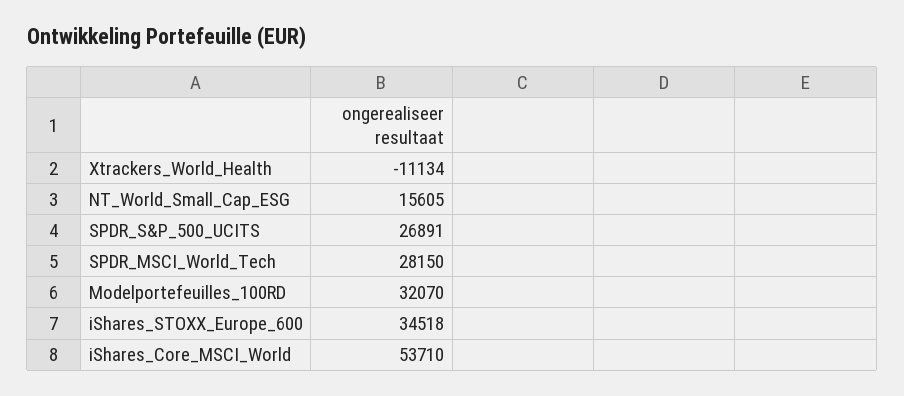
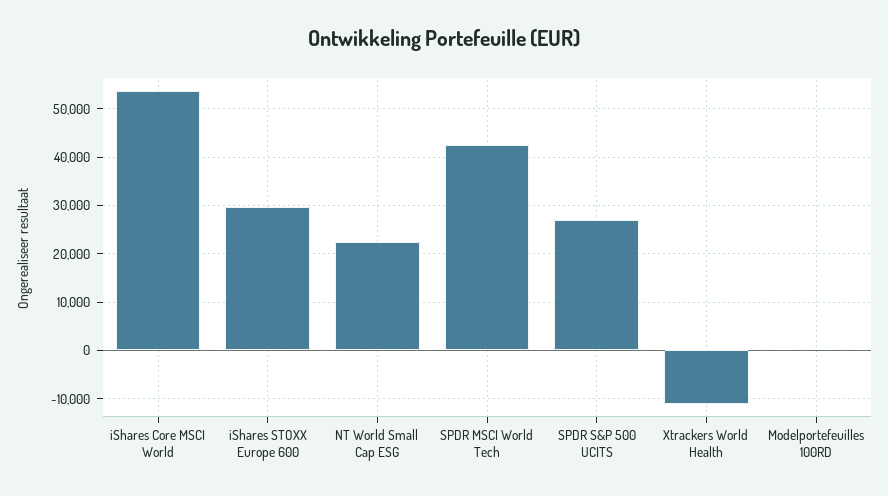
NT_World_Small_Cap_ESG: 15605 -> 22000
SPDR_MSCI_World_Tech: 28150 -> 42000
Modelportefeuilles_100RD: 32070 -> 0
iShares_STOXX_Europe_600: 34518 -> 30000

